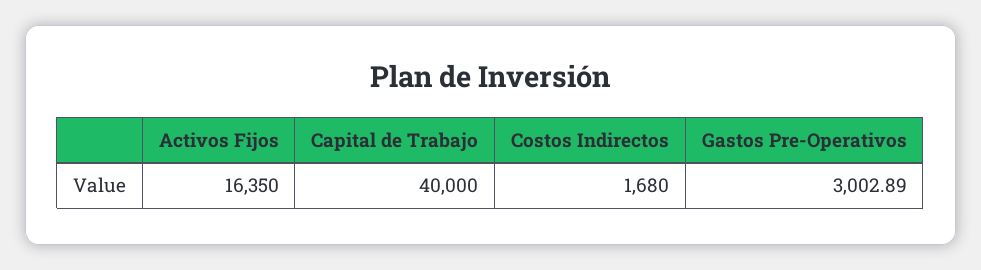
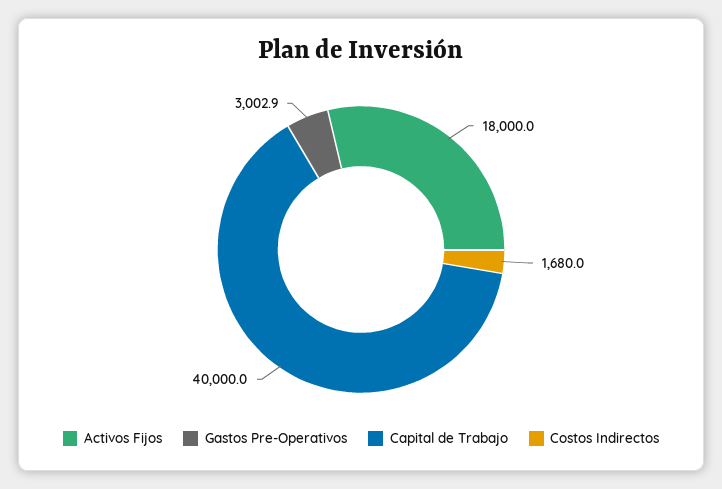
Activos Fijos: 16350 -> 18000

